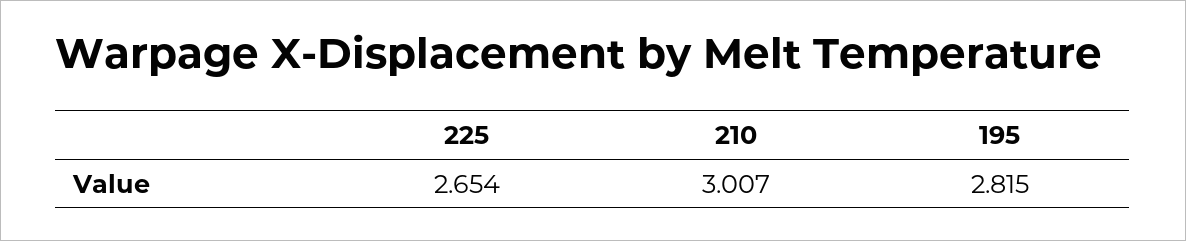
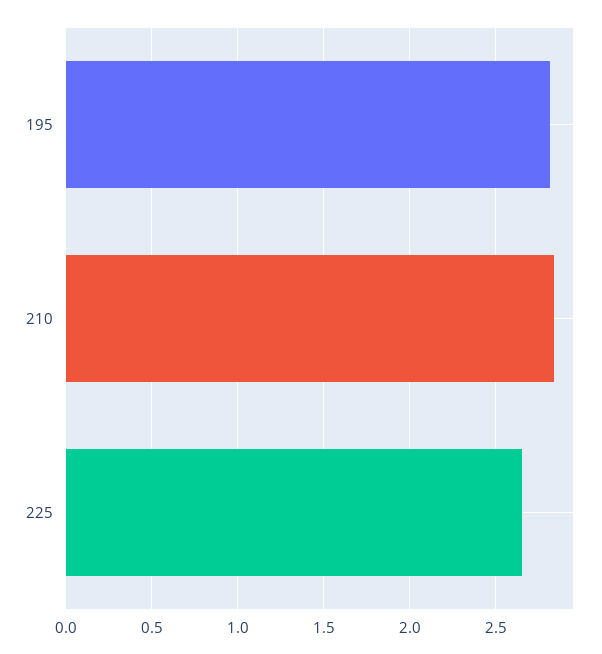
210: 3.007 -> 2.85

